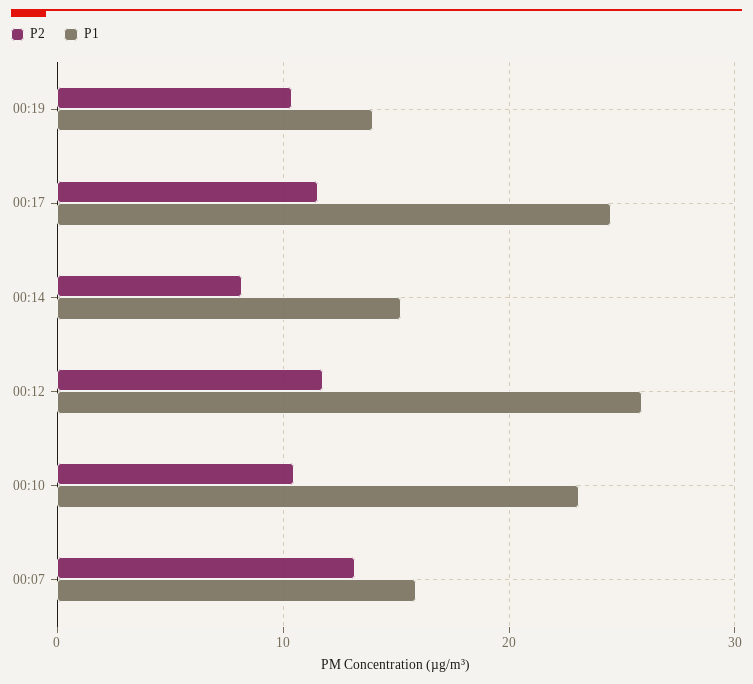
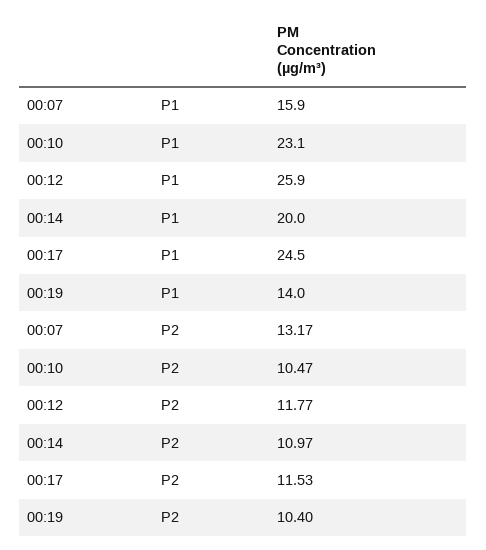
P2, 00:14: 8 -> 10.97
P1, 00:14: 15 -> 20

